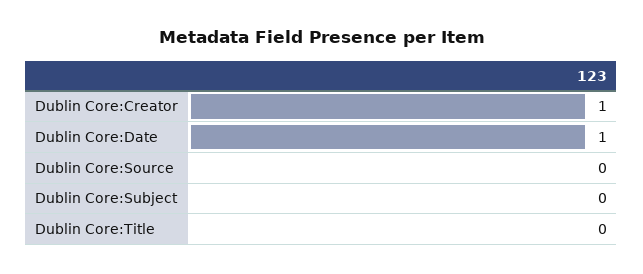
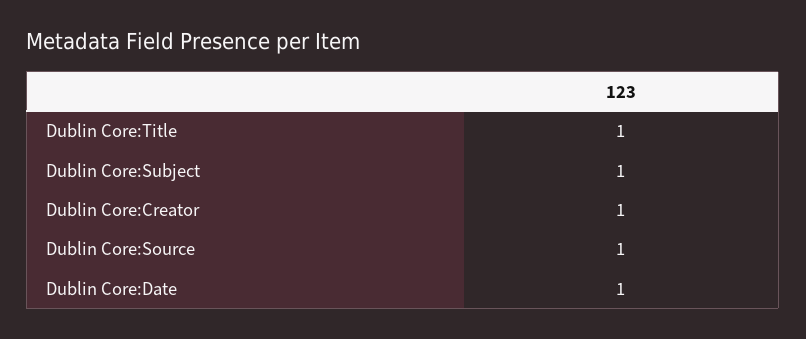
Dublin Core:Source: 0 -> 1
Dublin Core:Subject: 0 -> 1
Dublin Core:Title: 0 -> 1

